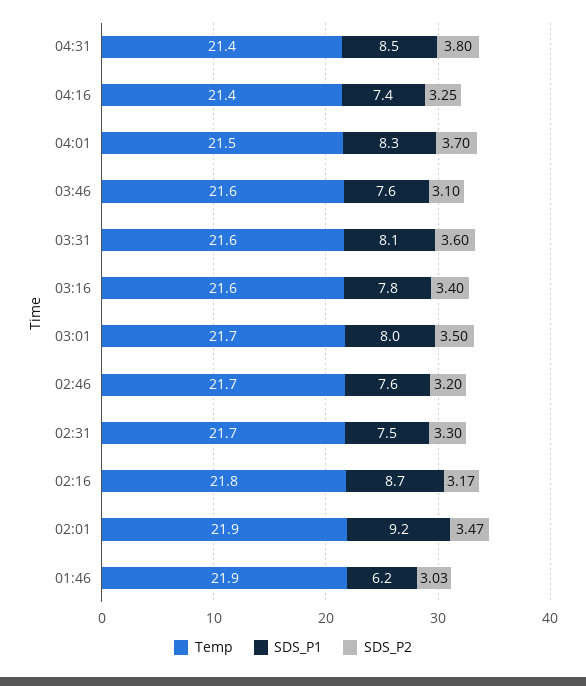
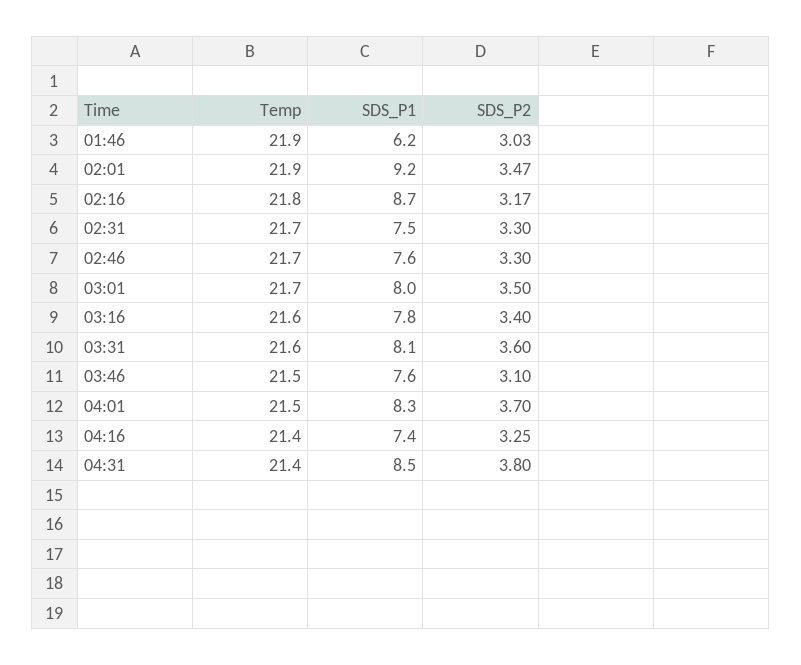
Temp, 03:46: 21.6 -> 21.5
SDS_P2, 02:46: 3.2 -> 3.3

